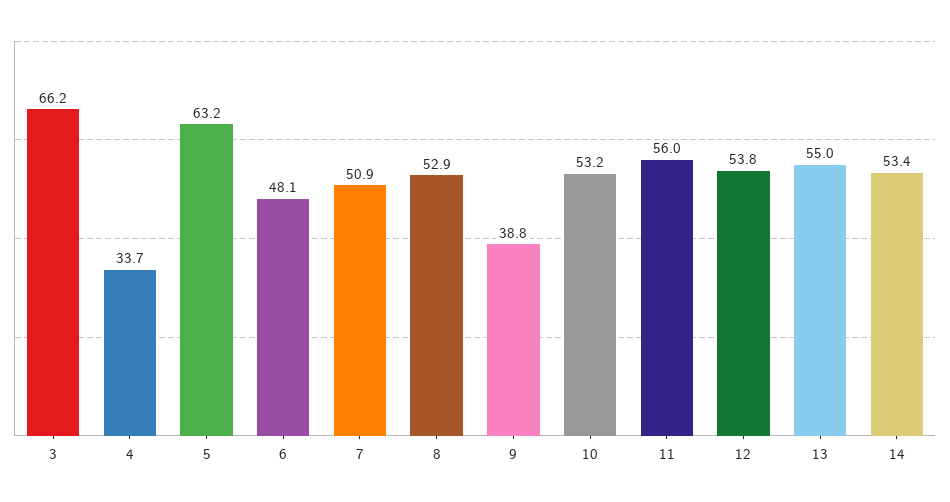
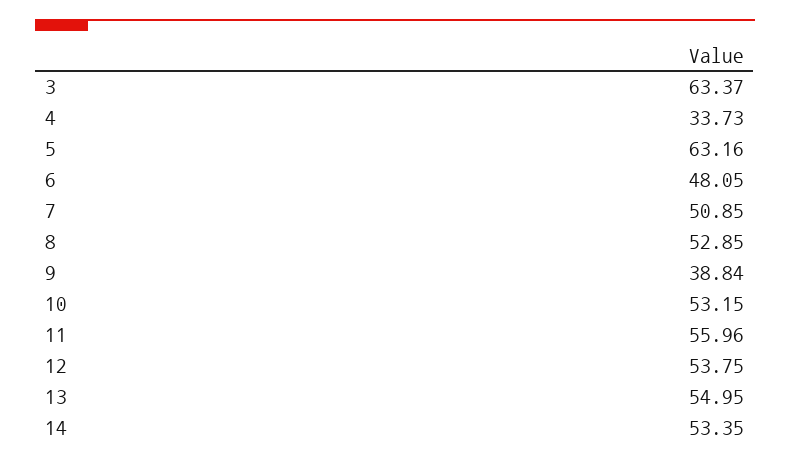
3: 66.2 -> 63.37

